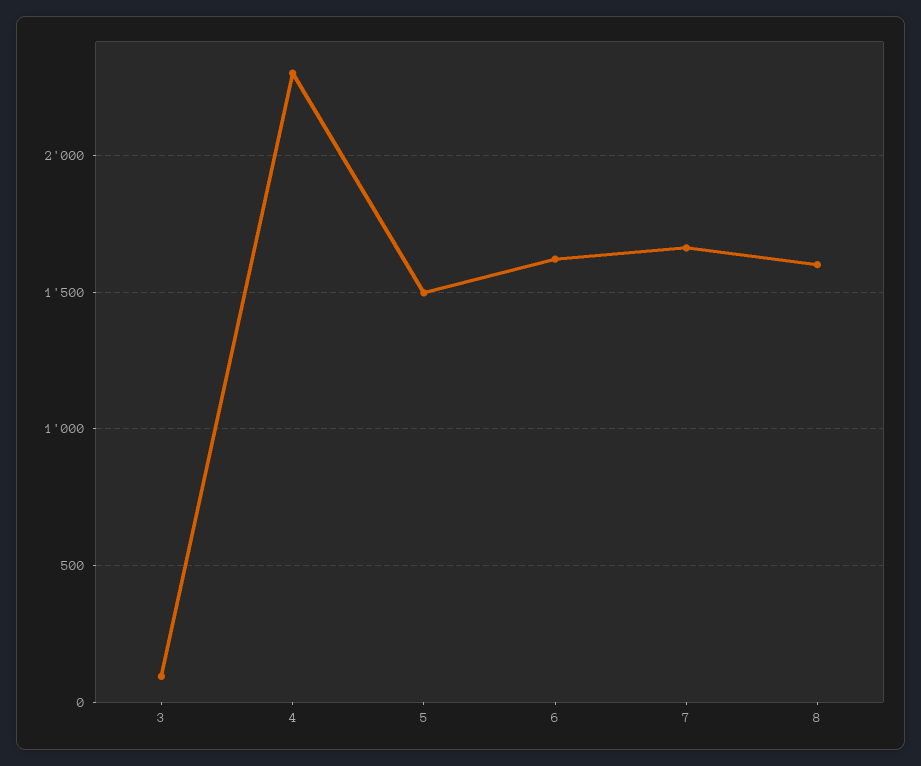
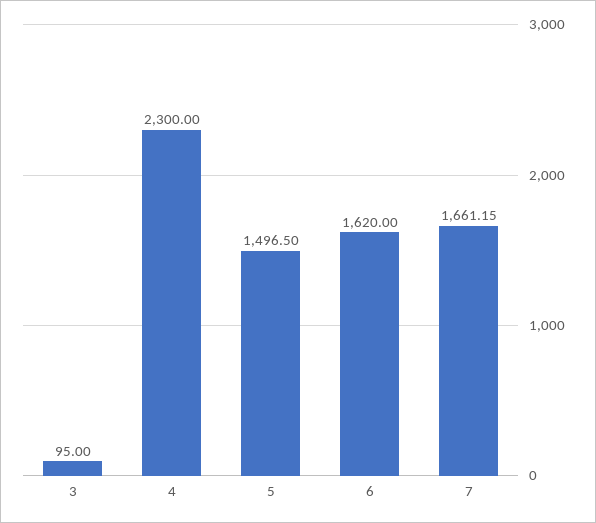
8: 1600 -> none

